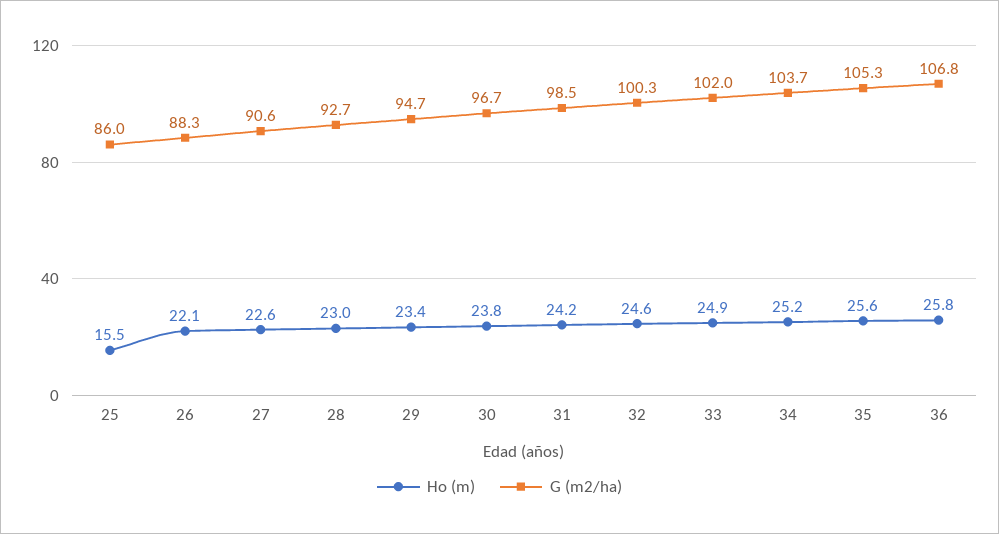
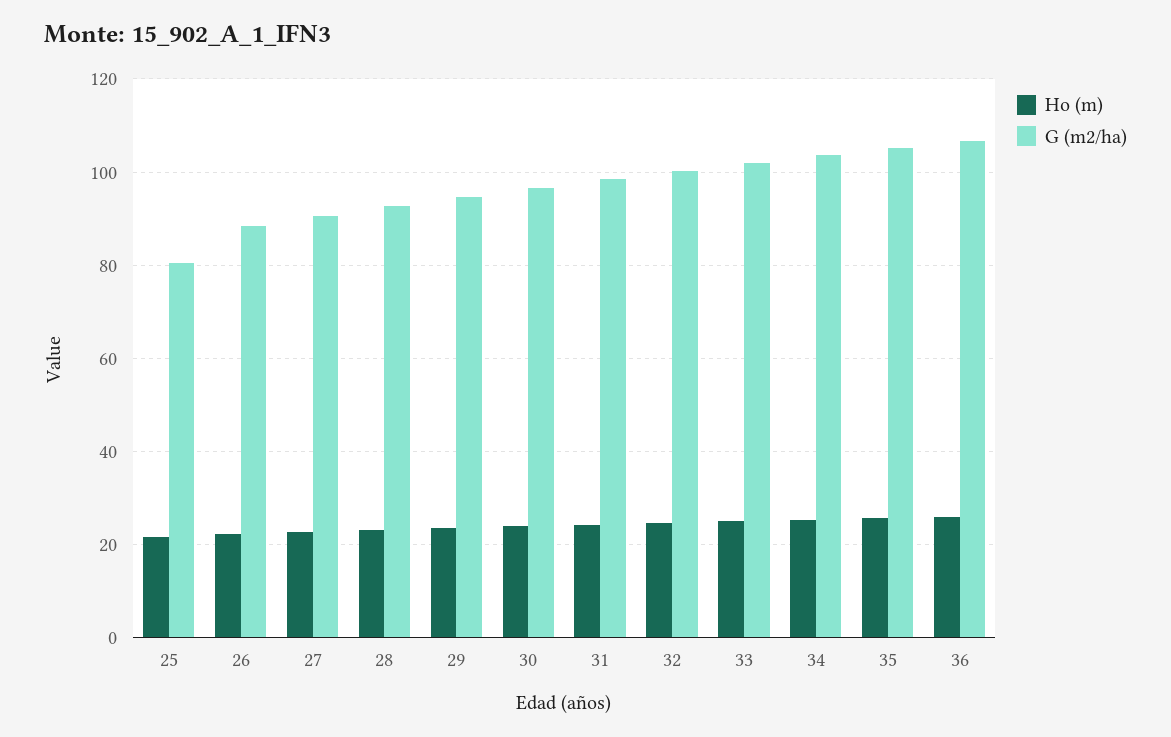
Ho (m), 25: 15.5 -> 22
G (m2/ha), 25: 86 -> 80

